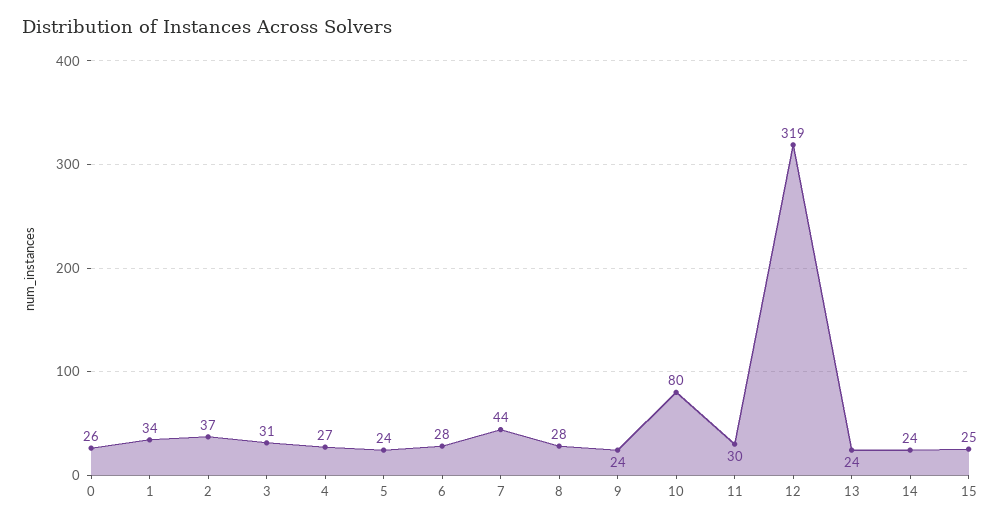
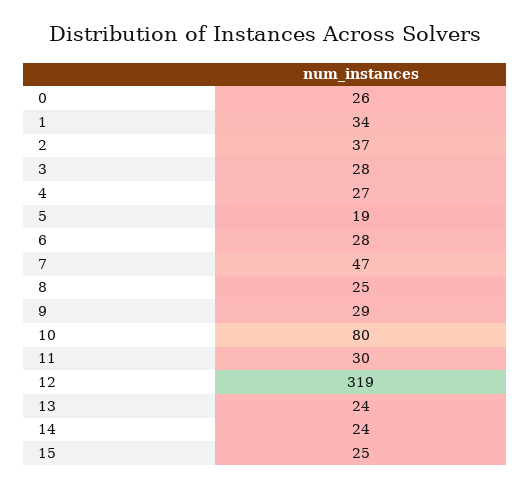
3: 31 -> 28
5: 24 -> 19
7: 44 -> 47
8: 28 -> 25
9: 24 -> 29

